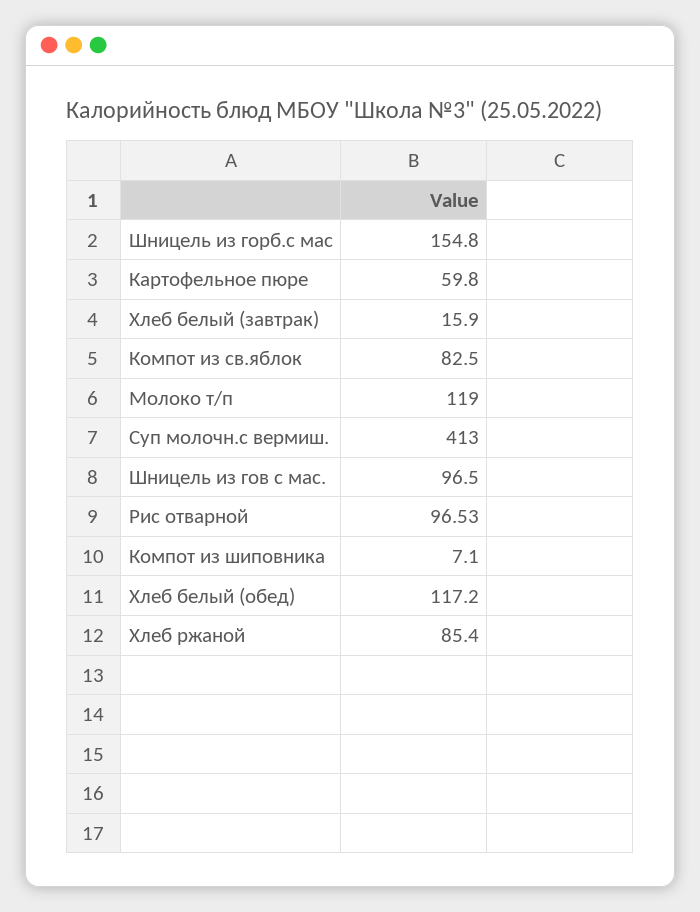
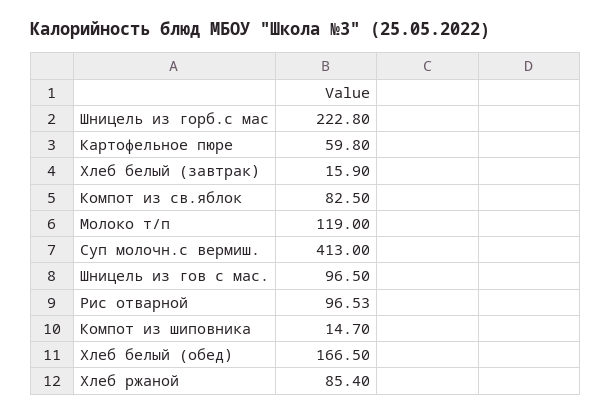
Шницель из горб.с мас: 154.8 -> 222.8
Компот из шиповника: 7.1 -> 14.7
Хлеб белый (обед): 117.2 -> 166.5

